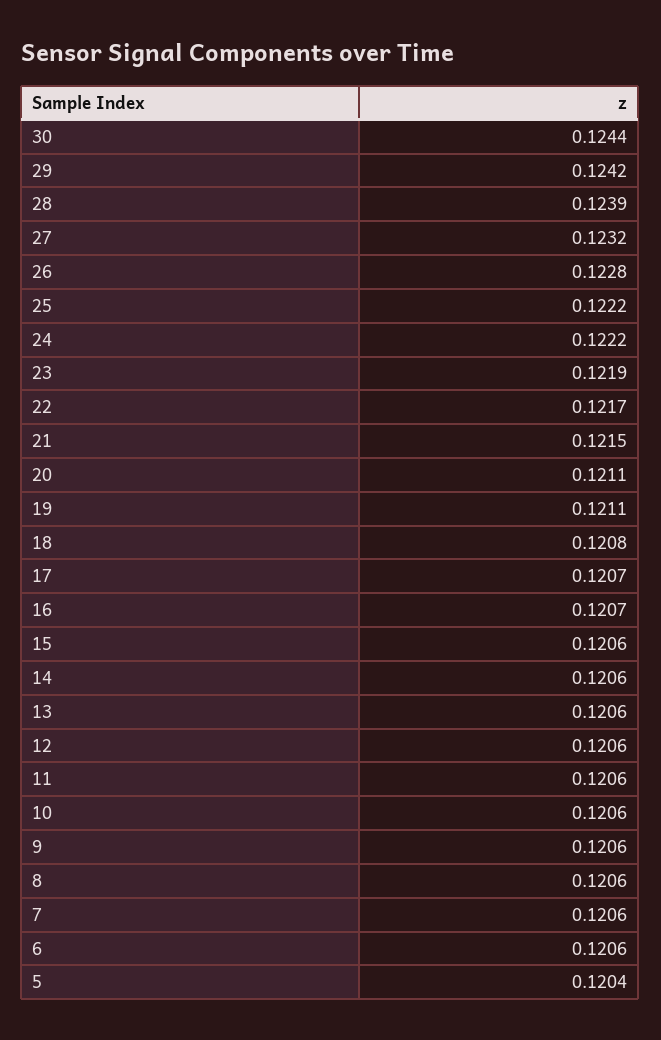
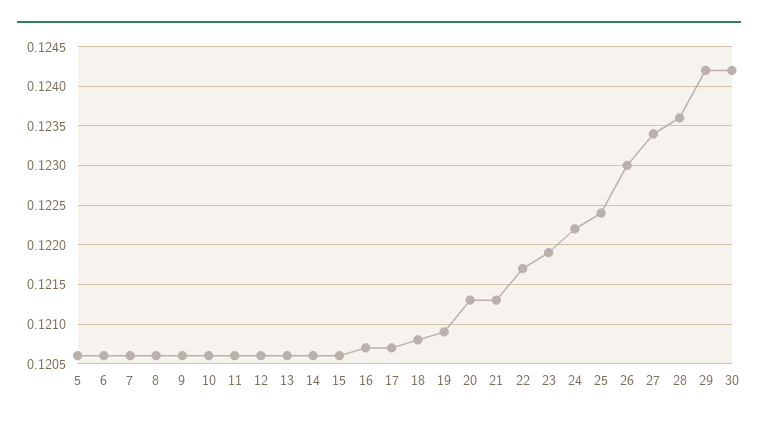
30: 0.1244 -> 0.1242
28: 0.1239 -> 0.1236
27: 0.1232 -> 0.1234
26: 0.1228 -> 0.123
25: 0.1222 -> 0.1224
21: 0.1215 -> 0.1213
20: 0.1211 -> 0.1213
19: 0.1211 -> 0.1209
5: 0.1204 -> 0.1206

